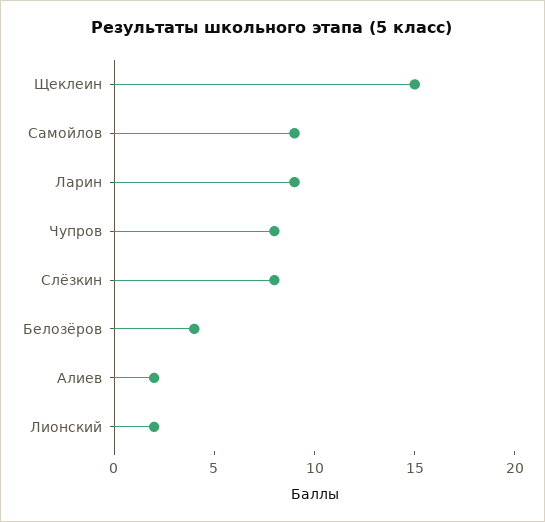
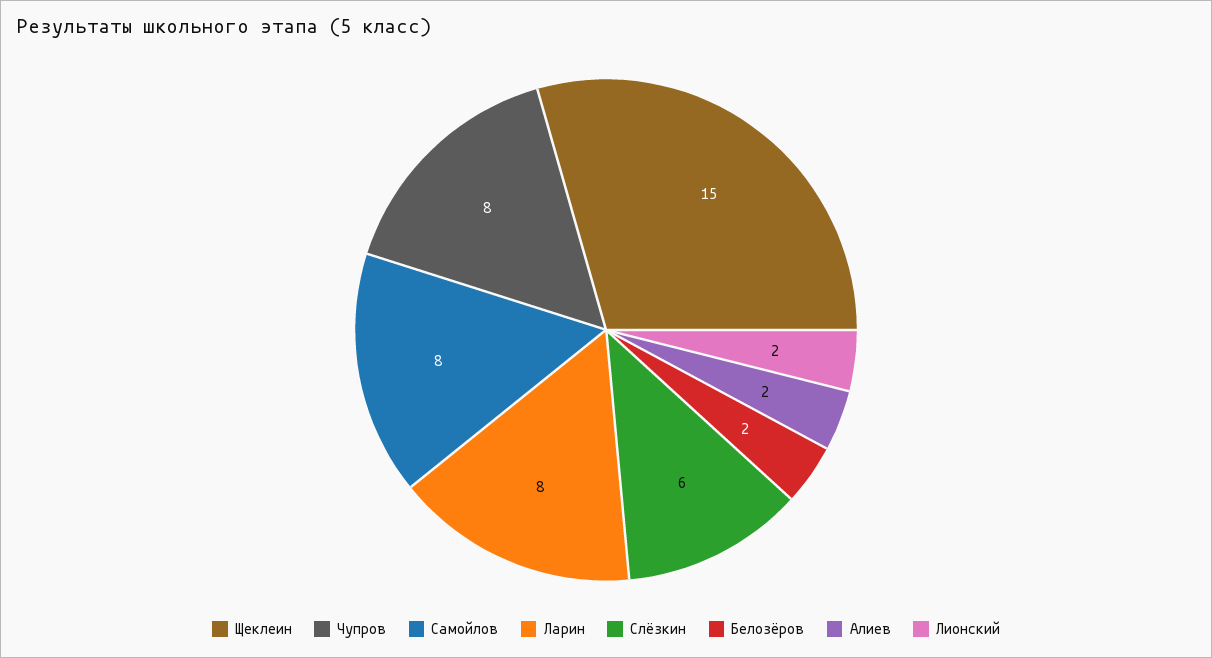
Самойлов: 9 -> 8
Ларин: 9 -> 8
Слёзкин: 8 -> 6
Белозёров: 4 -> 2

